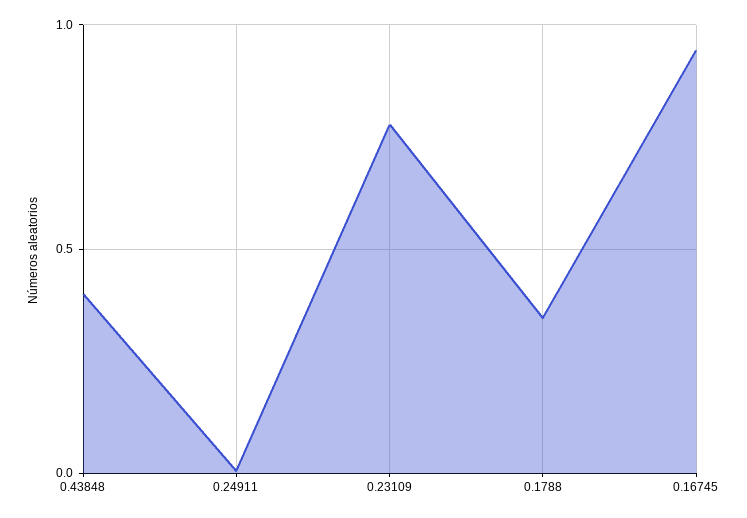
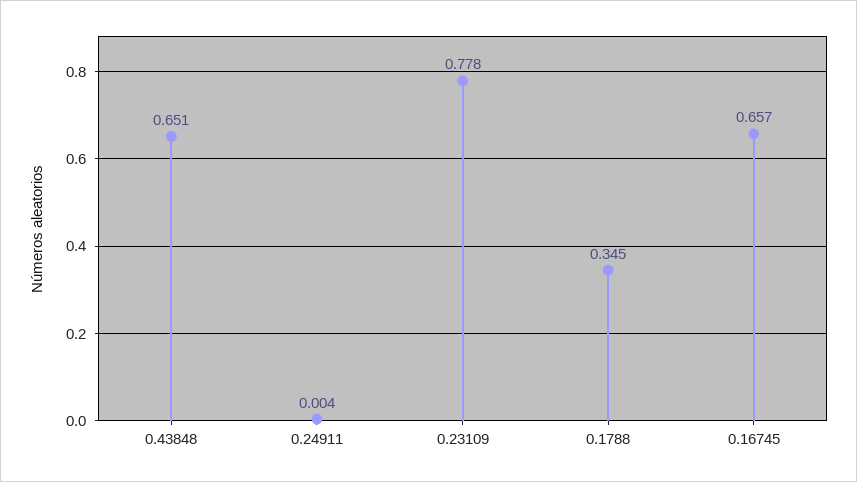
0.43848: 0.4 -> 0.651
0.16745: 0.95 -> 0.657

